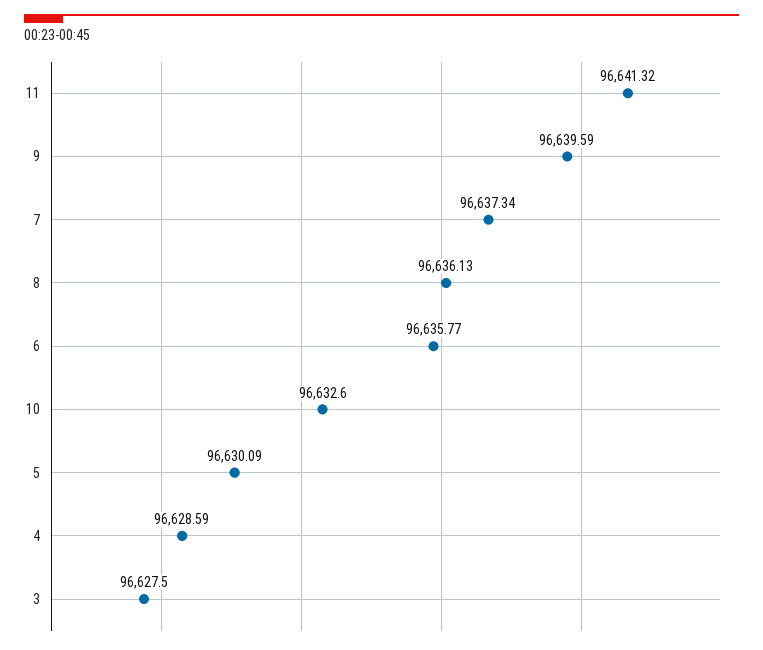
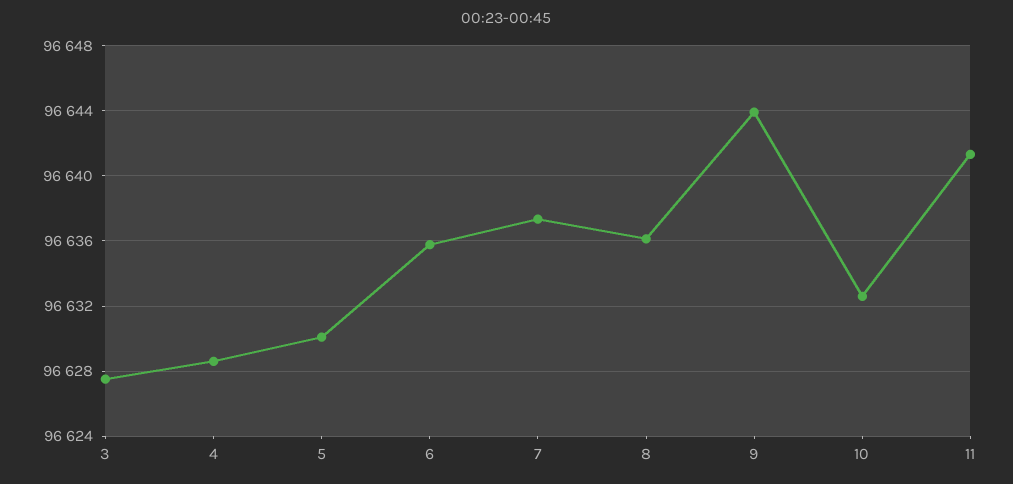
9: 96639.59 -> 96644

